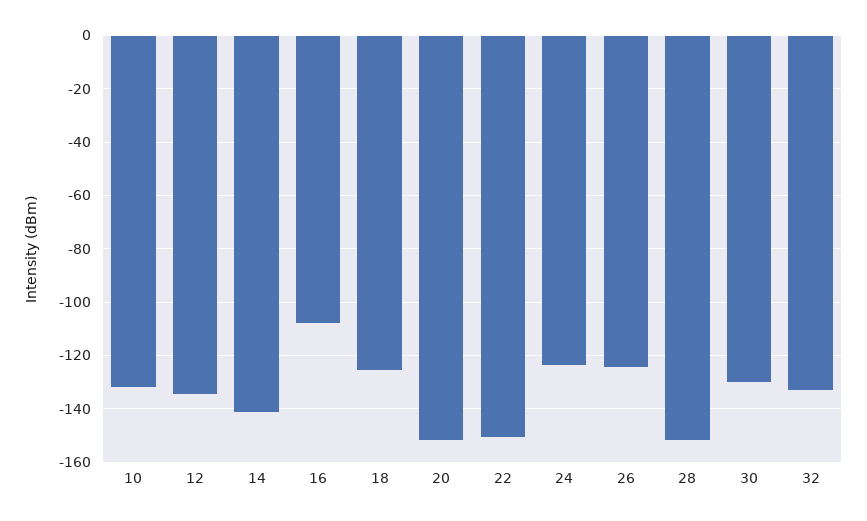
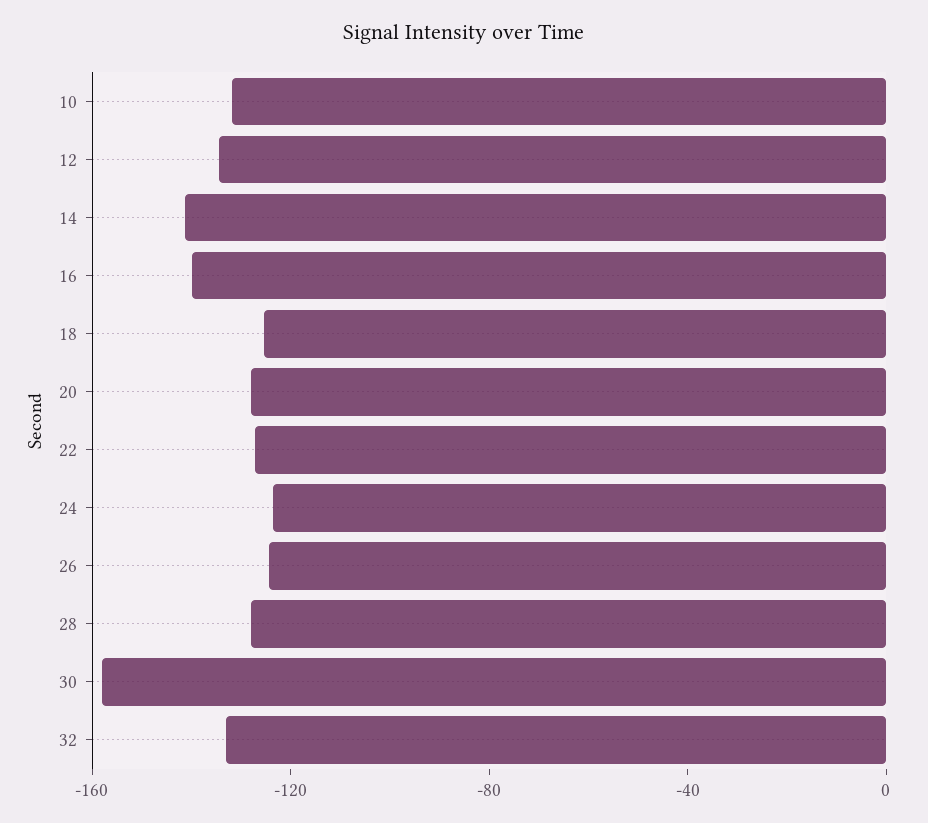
16: -107.5 -> -140
20: -152.5 -> -130
22: -150 -> -130
28: -152.5 -> -130
30: -130 -> -160

